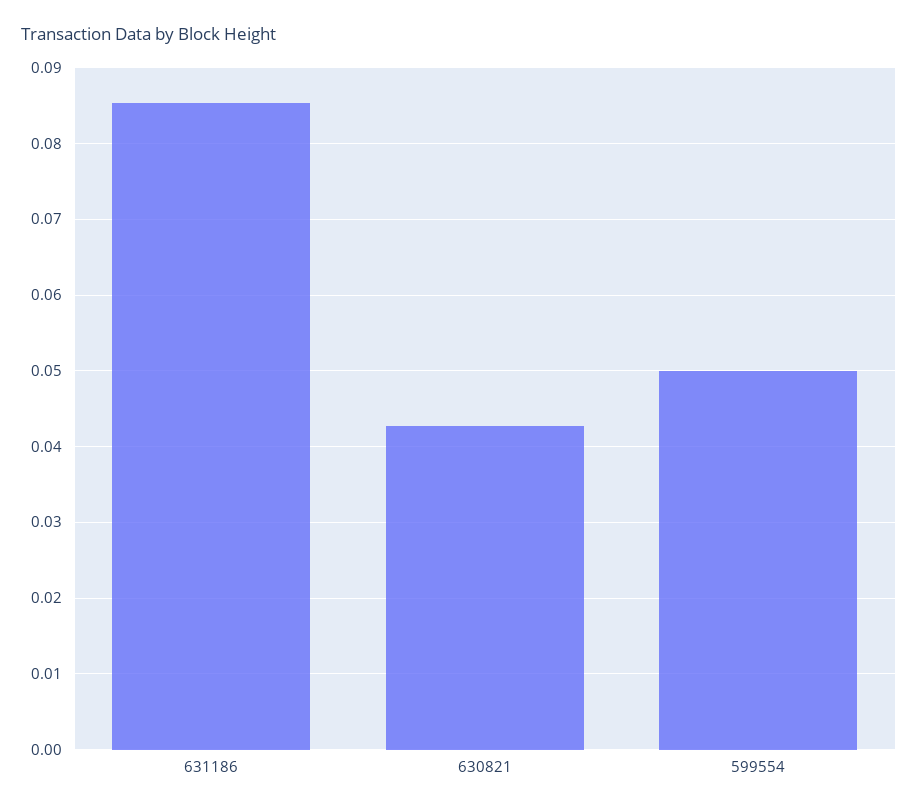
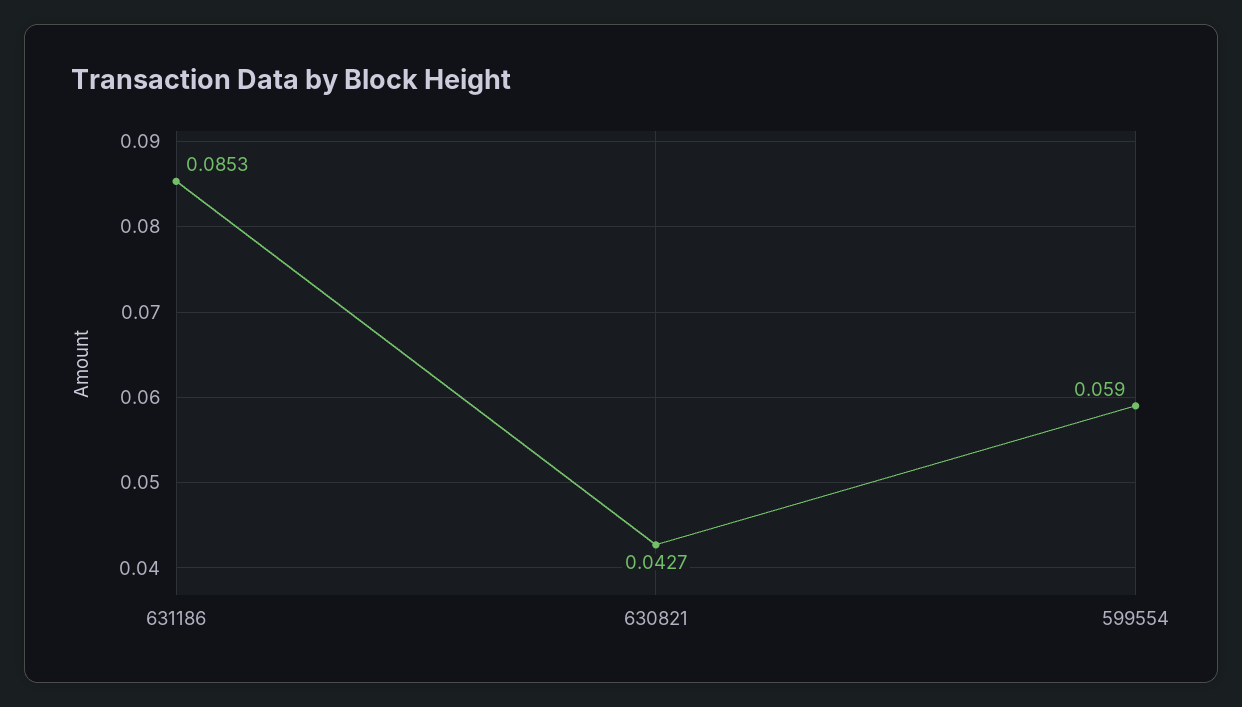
599554: 0.05 -> 0.059

